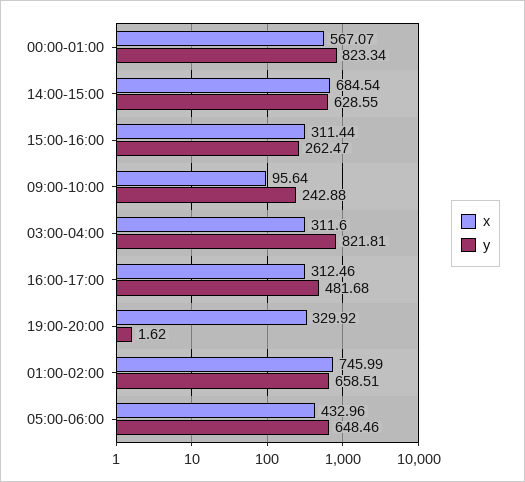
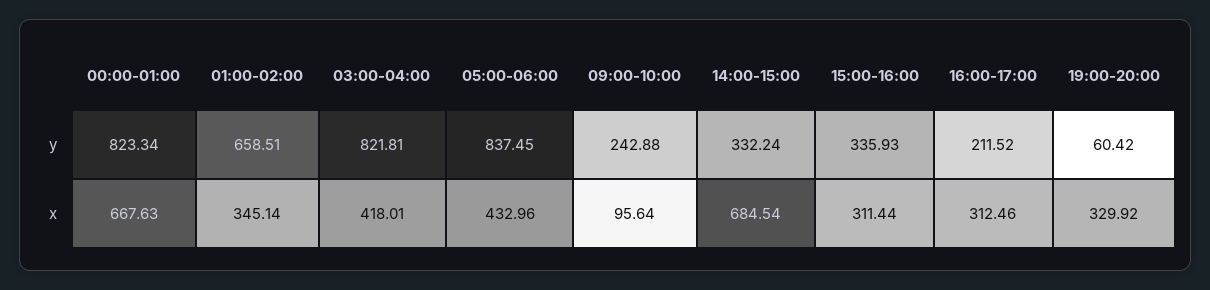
x, 00:00-01:00: 567.07 -> 667.63
y, 14:00-15:00: 628.55 -> 332.24
y, 15:00-16:00: 262.47 -> 335.93
x, 03:00-04:00: 311.6 -> 418.01
y, 16:00-17:00: 481.68 -> 211.52
y, 19:00-20:00: 1.62 -> 60.42
x, 01:00-02:00: 745.99 -> 345.14
y, 05:00-06:00: 648.46 -> 837.45

